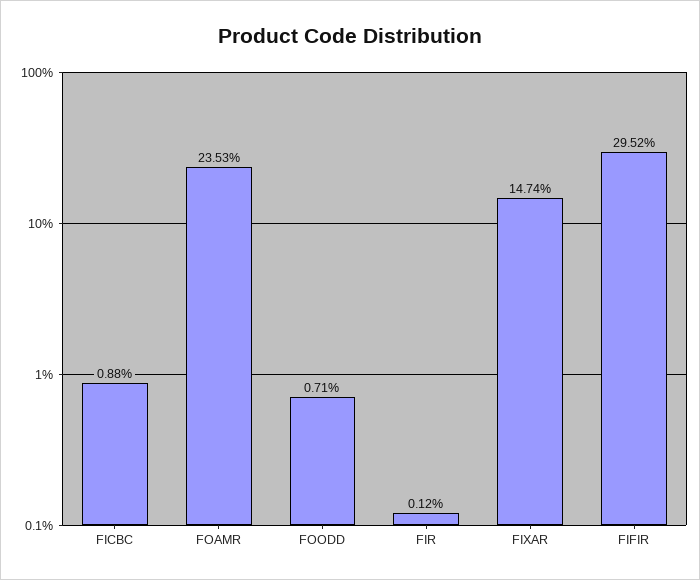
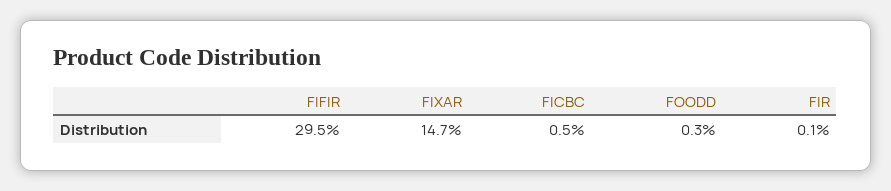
FICBC: 0.88 -> 0.5
FOAMR: 23.53 -> none
FOODD: 0.71 -> 0.3

